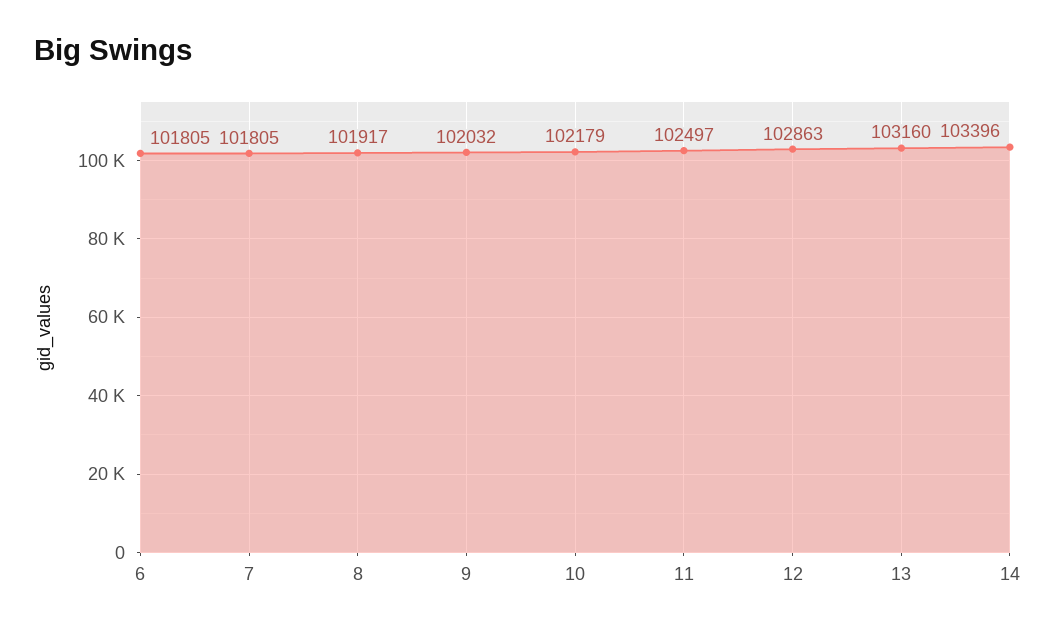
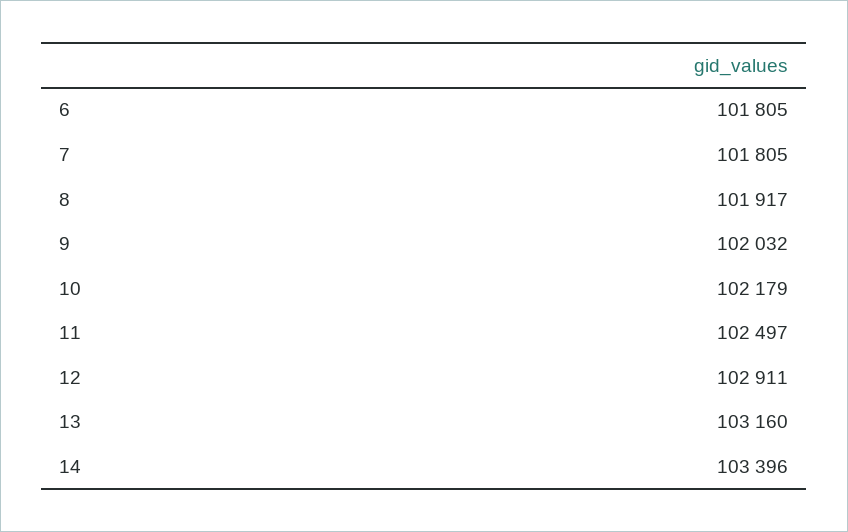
12: 102863 -> 102911

